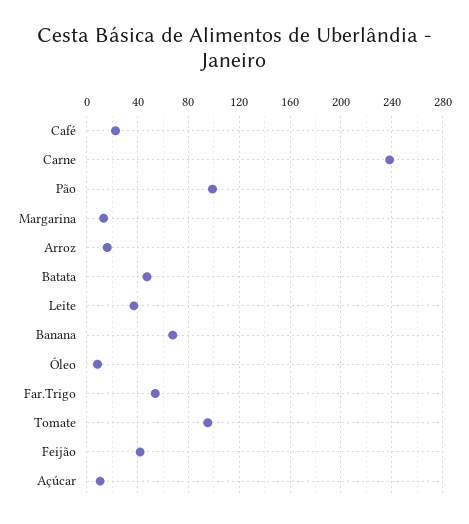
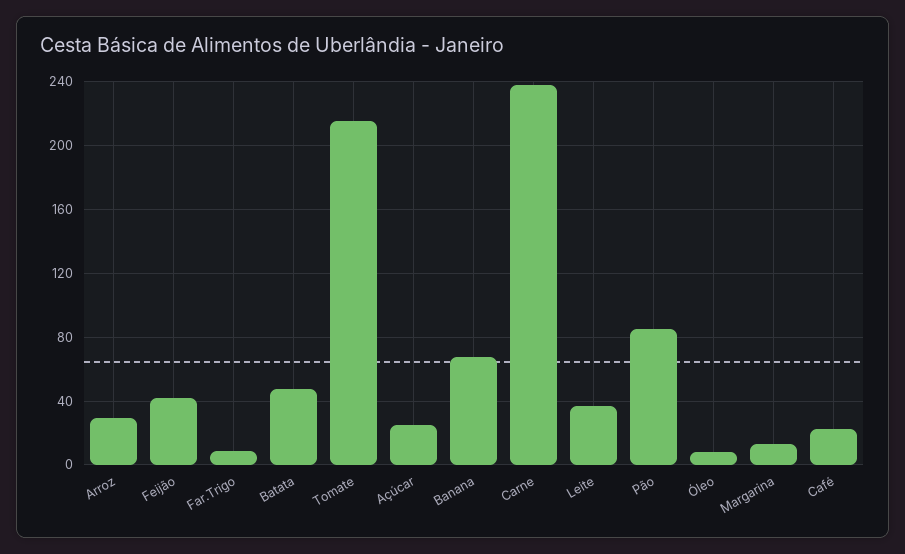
Pão: 100 -> 85
Arroz: 15 -> 30
Far.Trigo: 55 -> 10
Tomate: 95 -> 215
Açúcar: 10 -> 25

